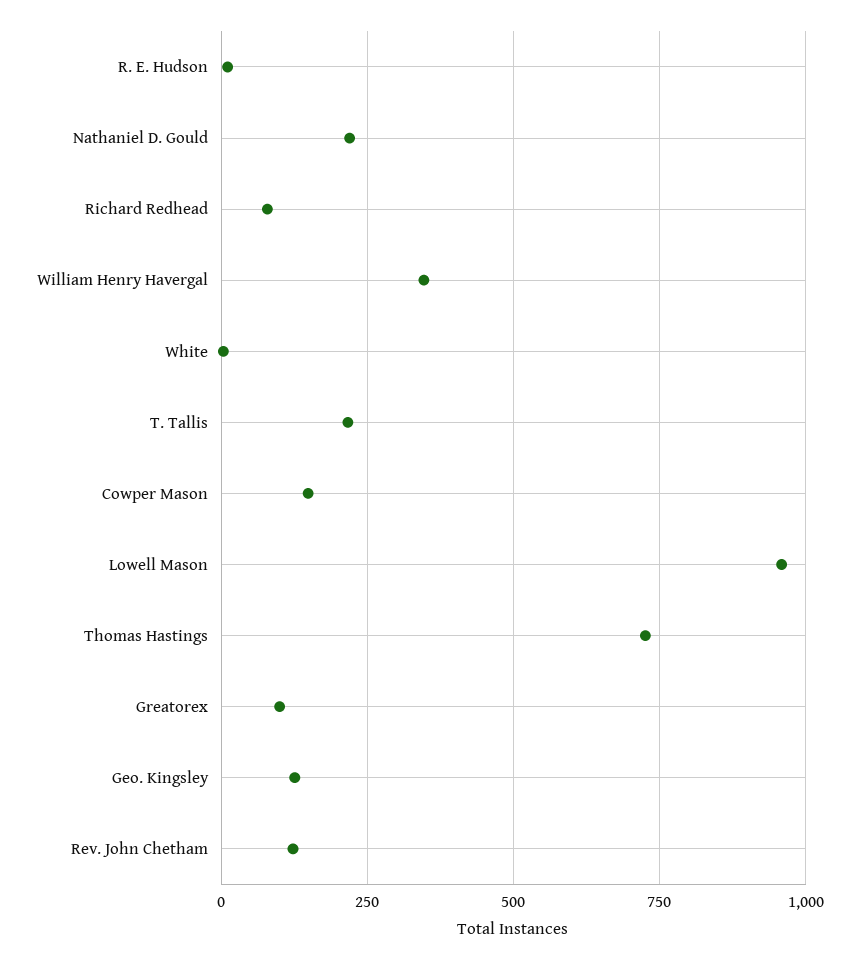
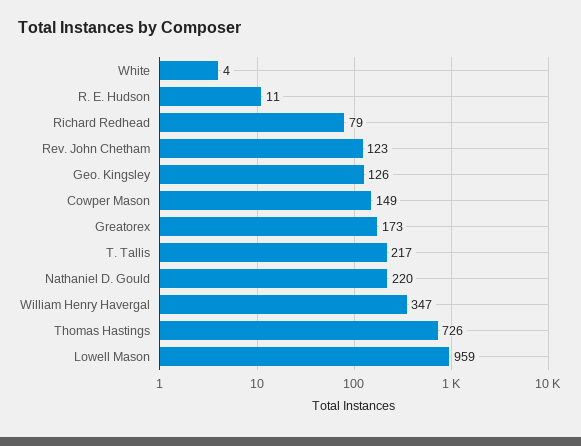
Greatorex: 100 -> 173

